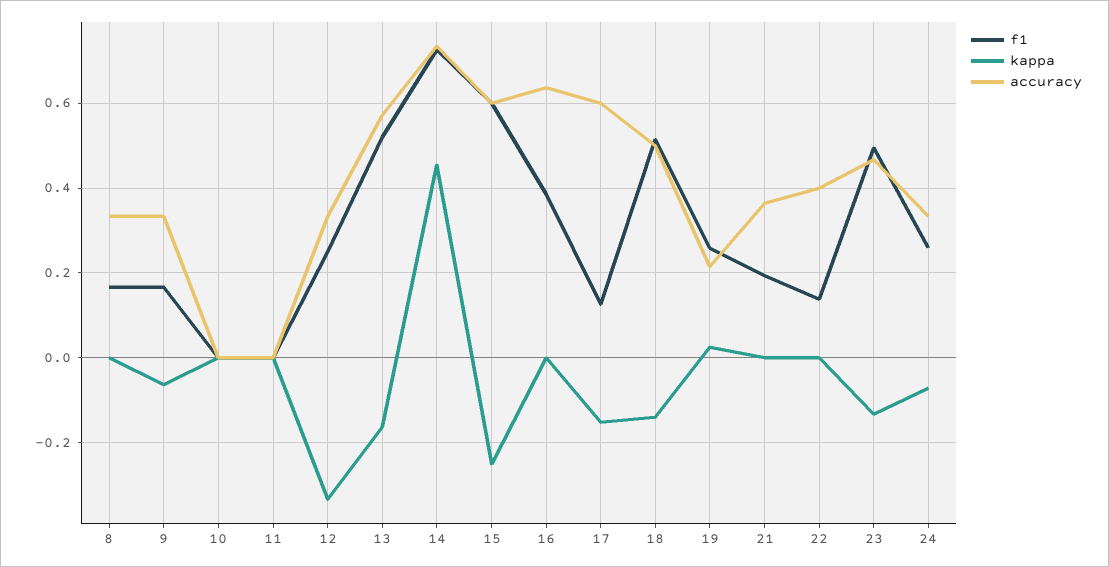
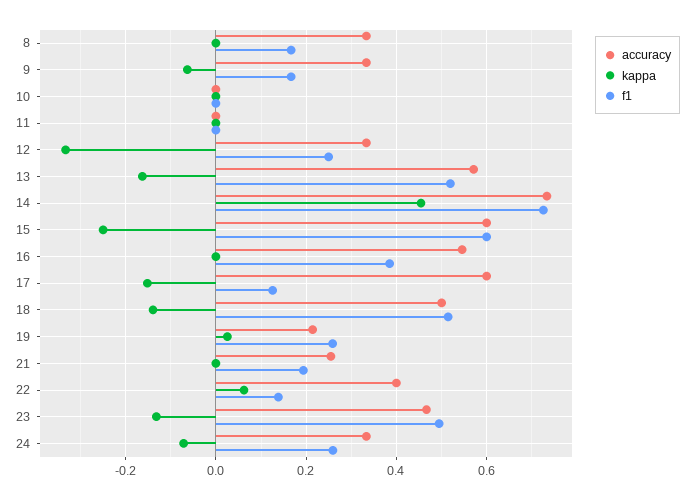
accuracy, 16: 0.64 -> 0.54
accuracy, 21: 0.36 -> 0.26
kappa, 22: 0 -> 0.06

